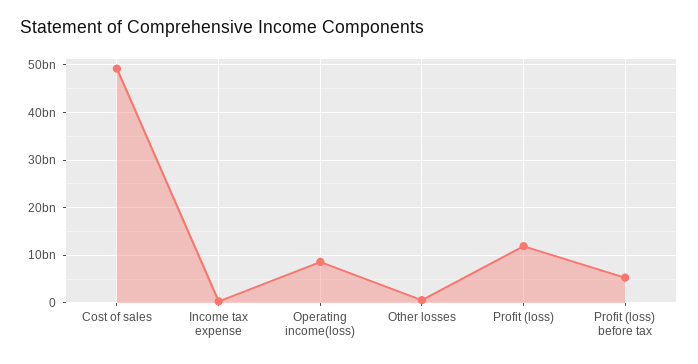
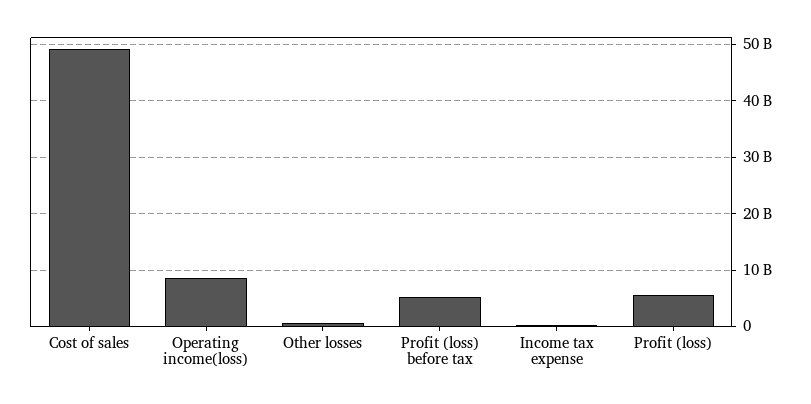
Profit (loss): 12000000000 -> 6000000000

